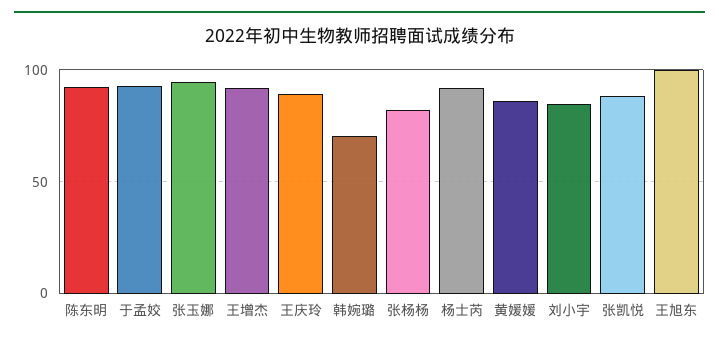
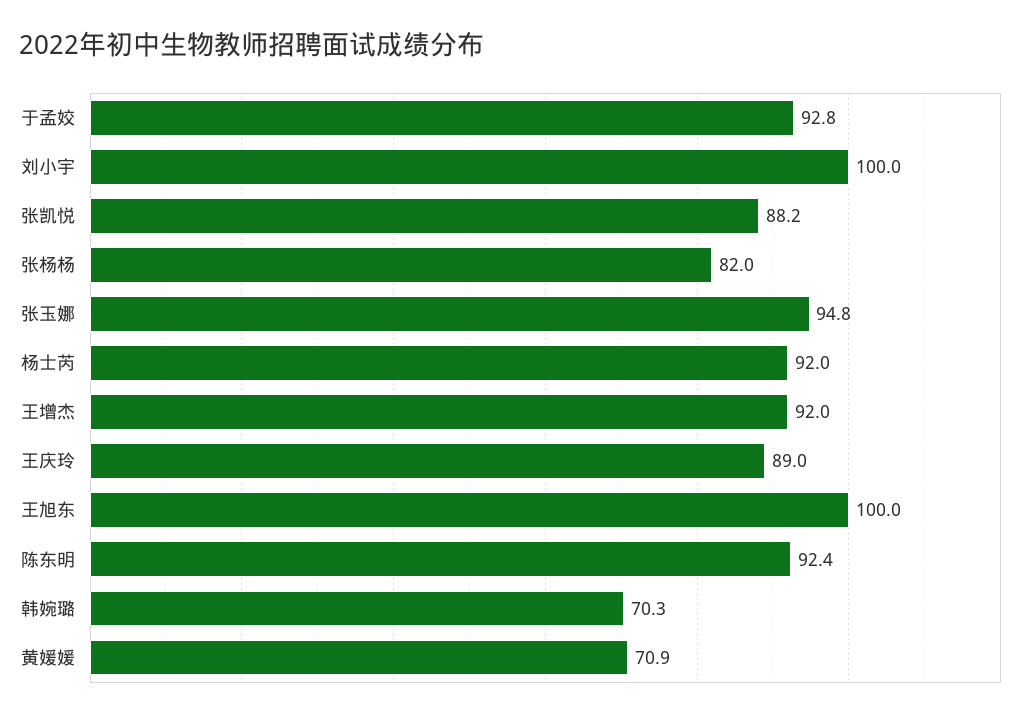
黄媛媛: 85 -> 70.9
刘小宇: 85 -> 100

